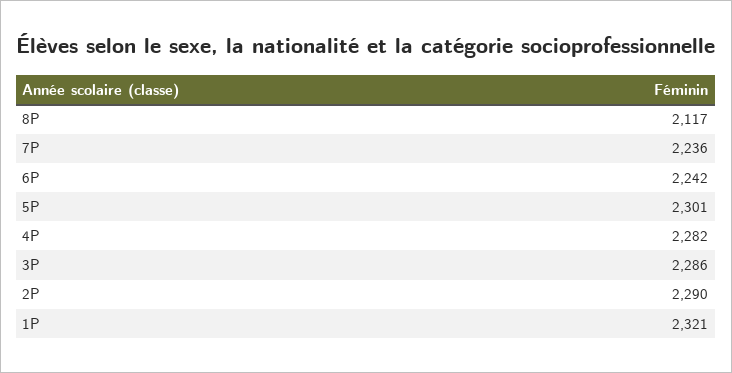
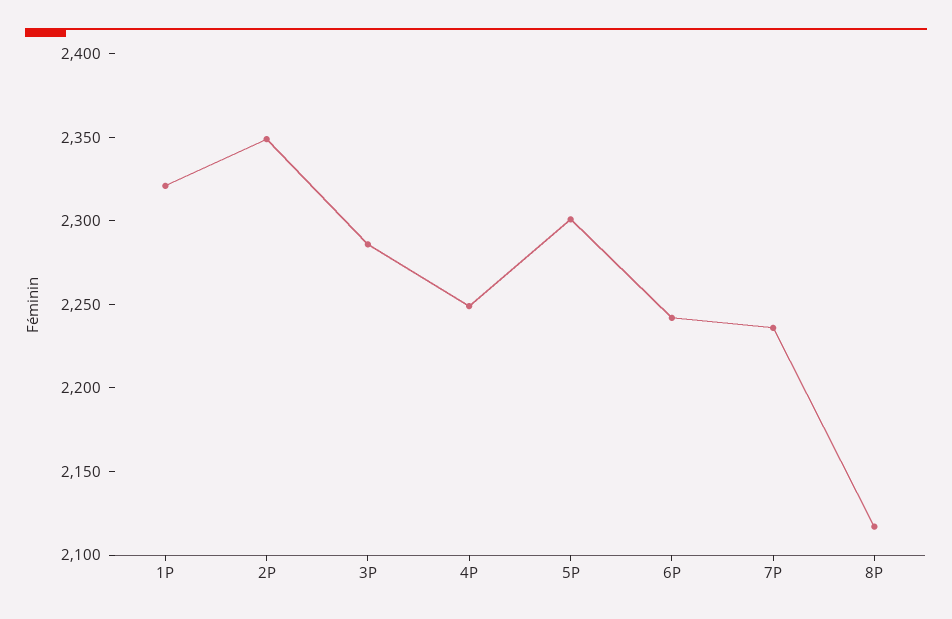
4P: 2282 -> 2250
2P: 2290 -> 2350

